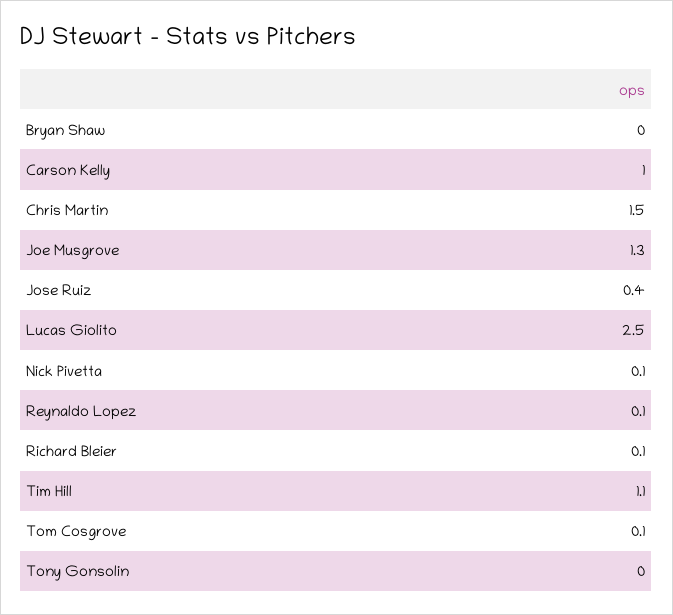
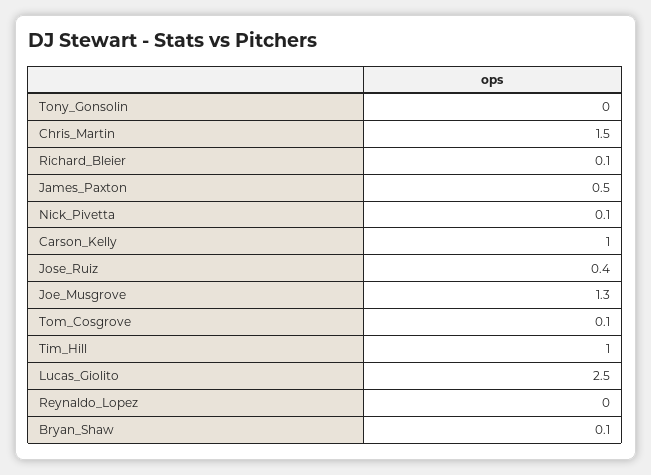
Bryan Shaw: 0 -> 0.1
Reynaldo Lopez: 0.1 -> 0
Tim Hill: 1.1 -> 1
James_Paxton: none -> 0.5

